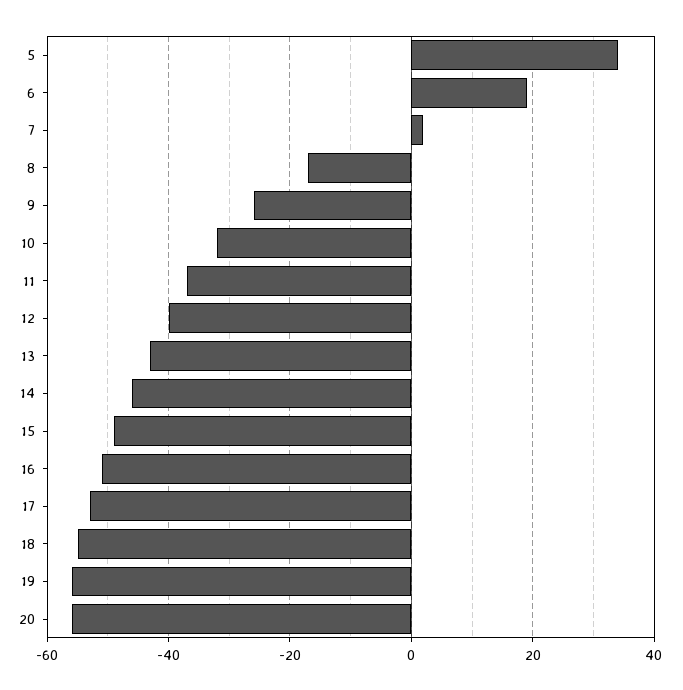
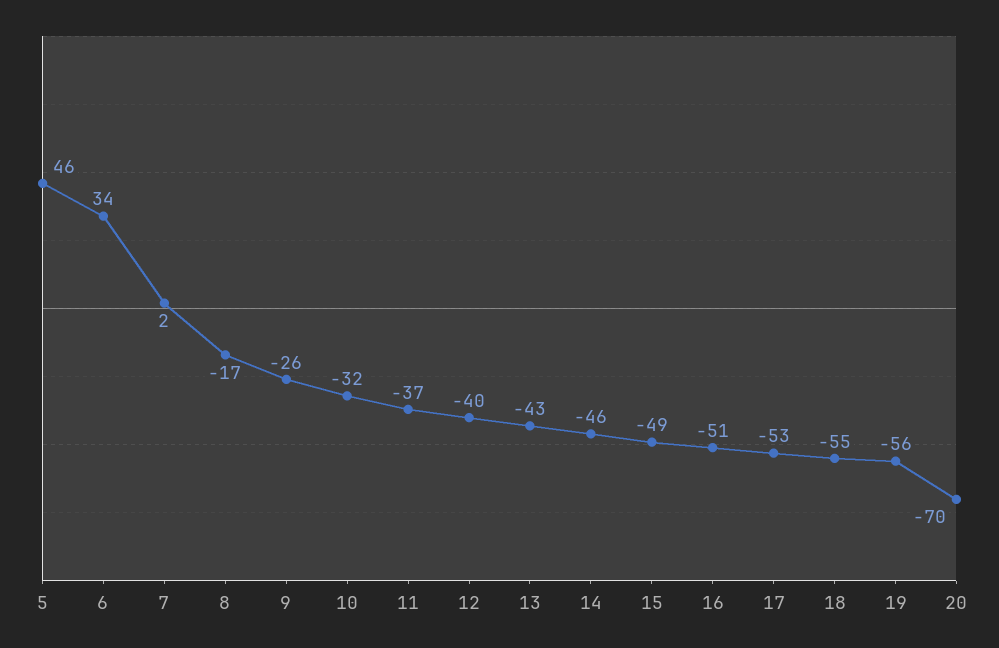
5: 35 -> 46
6: 20 -> 34
20: -55 -> -70

